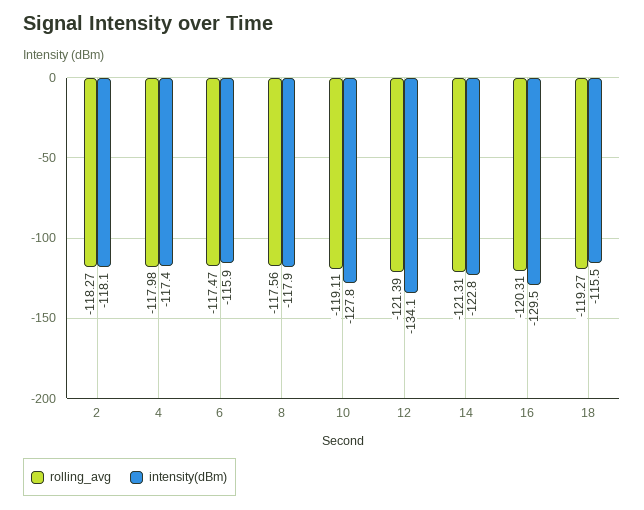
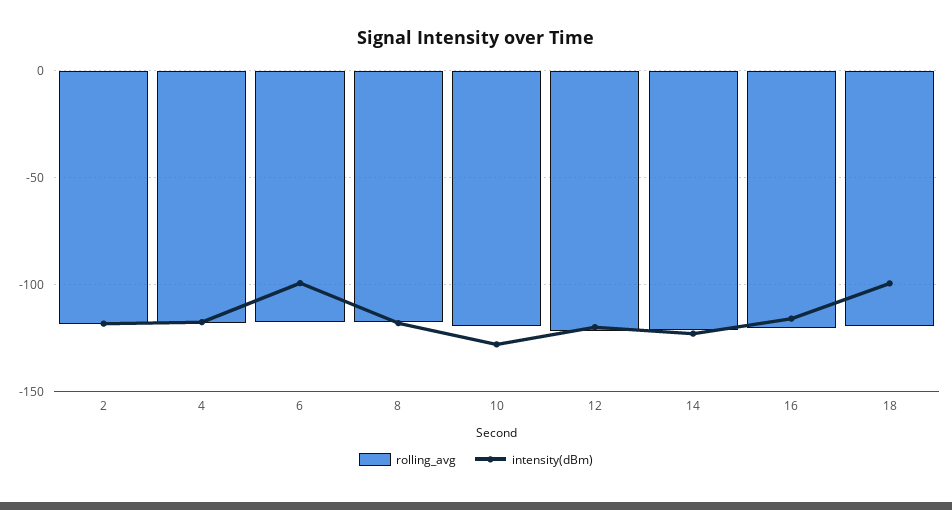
intensity(dBm), 6: -115.9 -> -100
intensity(dBm), 12: -134.1 -> -120
intensity(dBm), 16: -129.5 -> -115
intensity(dBm), 18: -115.5 -> -100

